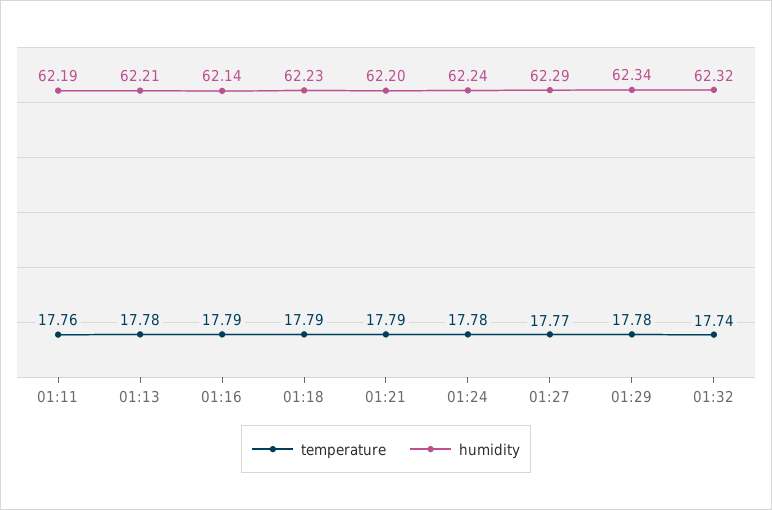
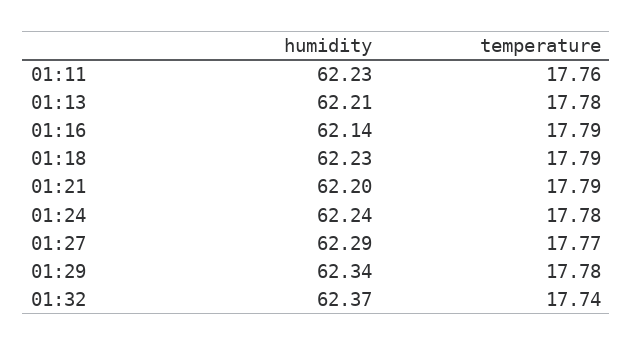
humidity, 01:11: 62.19 -> 62.23
humidity, 01:32: 62.32 -> 62.37

